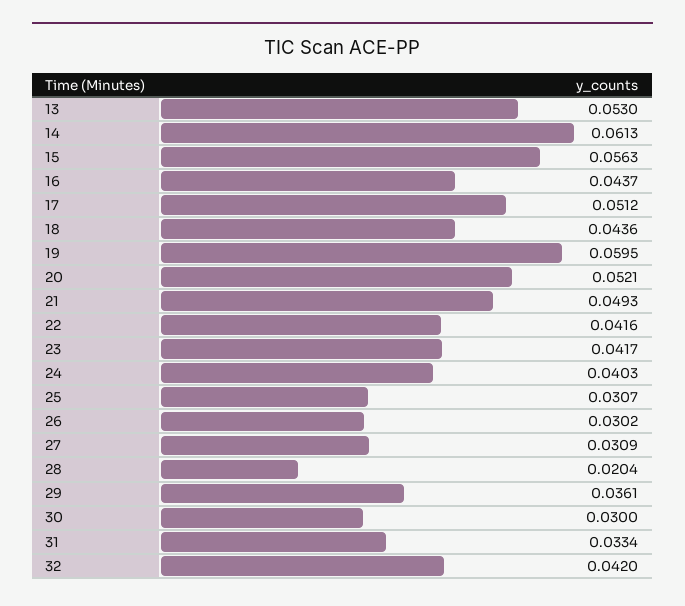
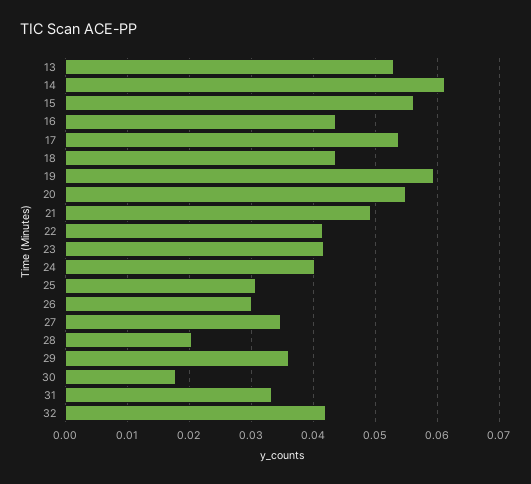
17: 0.0512 -> 0.054
20: 0.0521 -> 0.055
27: 0.0309 -> 0.035
30: 0.03 -> 0.018

